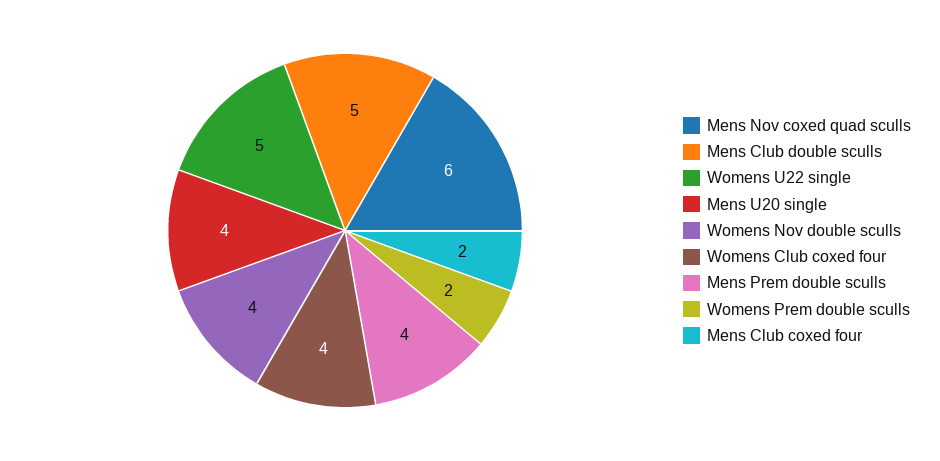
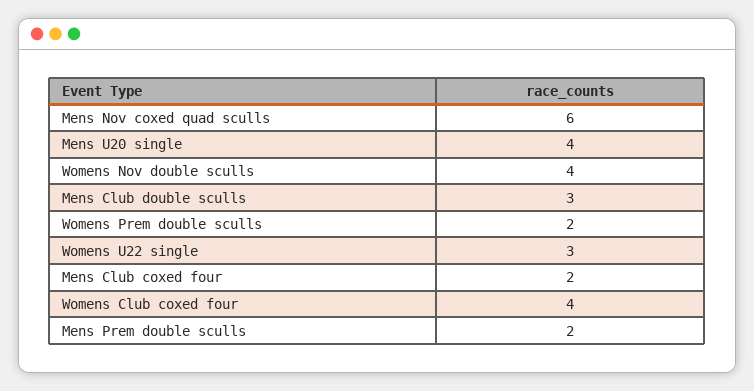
Mens Club double sculls: 5 -> 3
Womens U22 single: 5 -> 3
Mens Prem double sculls: 4 -> 2

